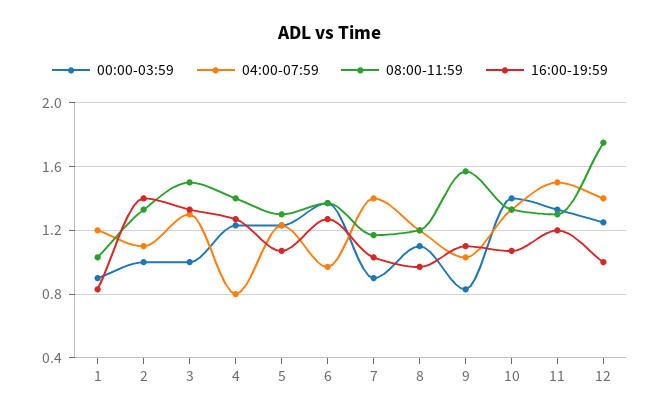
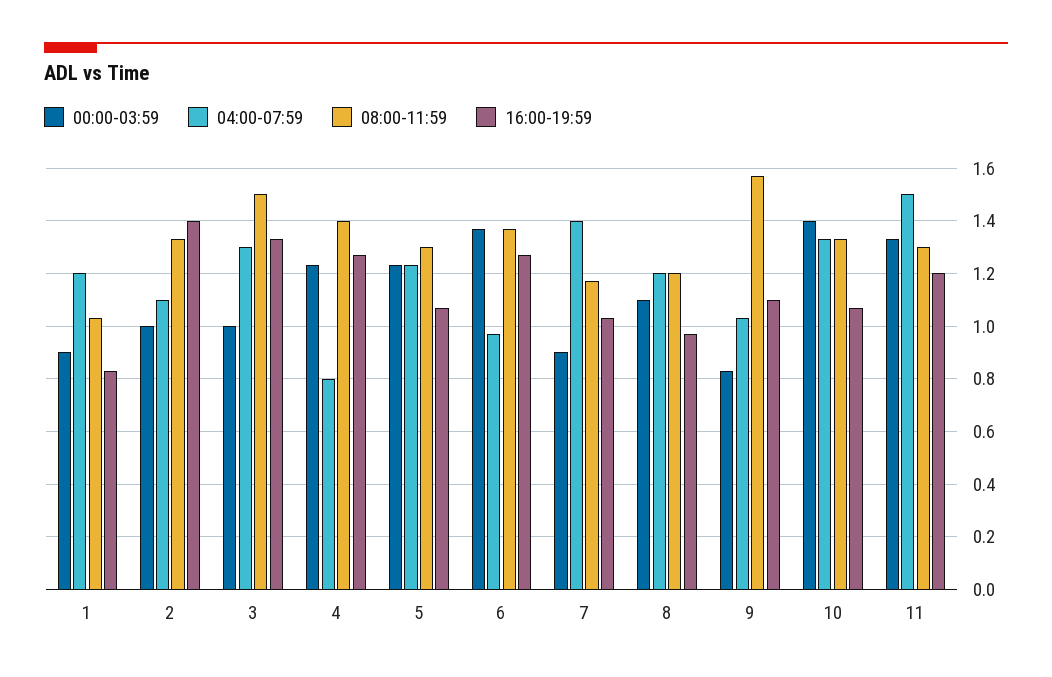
00:00-03:59, 12: 1.25 -> none
04:00-07:59, 12: 1.4 -> none
08:00-11:59, 12: 1.75 -> none
16:00-19:59, 12: 1 -> none

